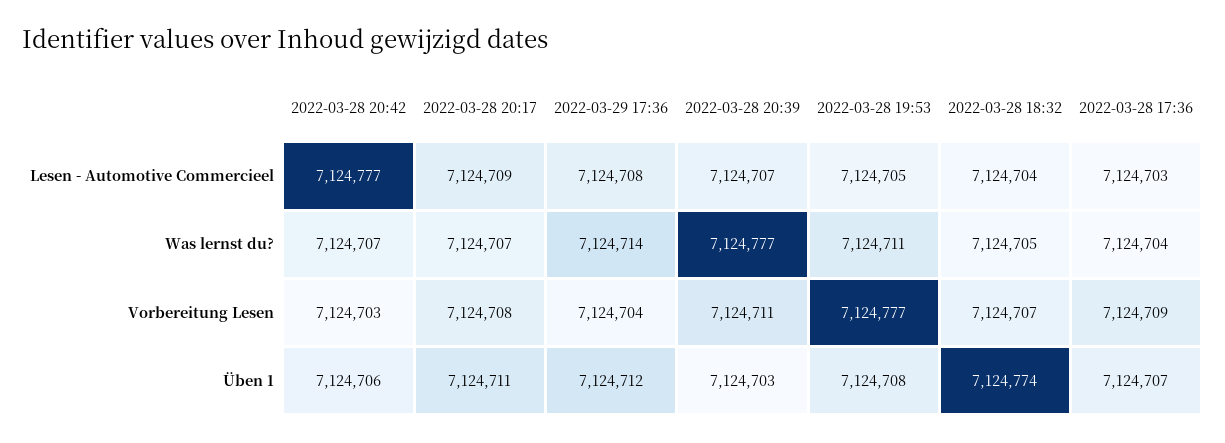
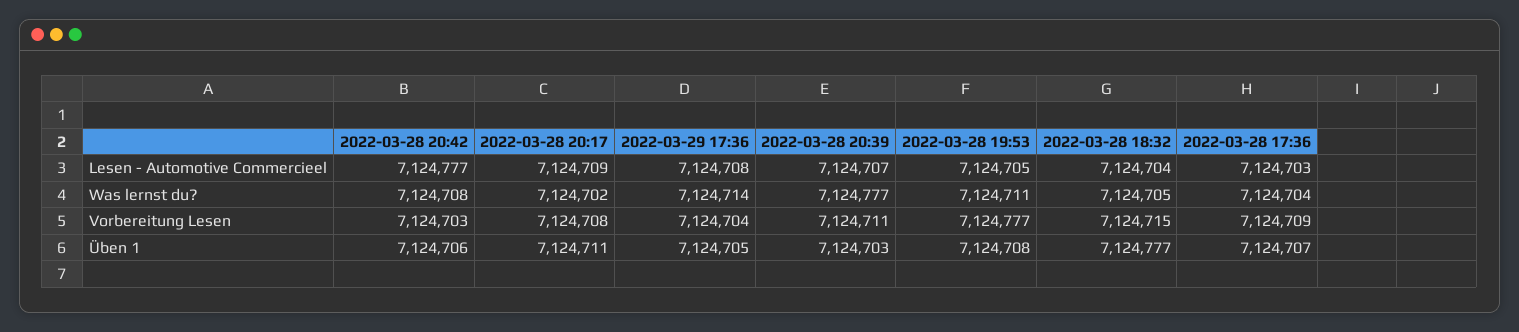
2022-03-28 20:42, Was lernst du?: 7124707 -> 7124708
2022-03-28 20:17, Was lernst du?: 7124707 -> 7124702
2022-03-28 18:32, Vorbereitung Lesen: 7124707 -> 7124715
2022-03-29 17:36, Üben 1: 7124712 -> 7124705
2022-03-28 18:32, Üben 1: 7124774 -> 7124777

